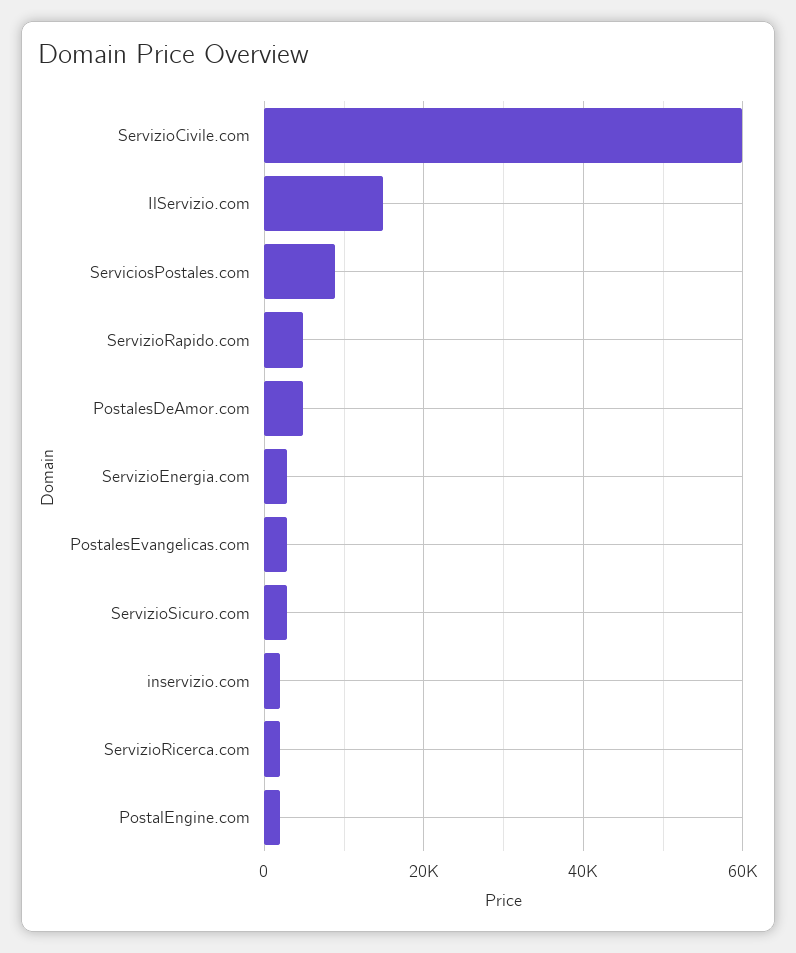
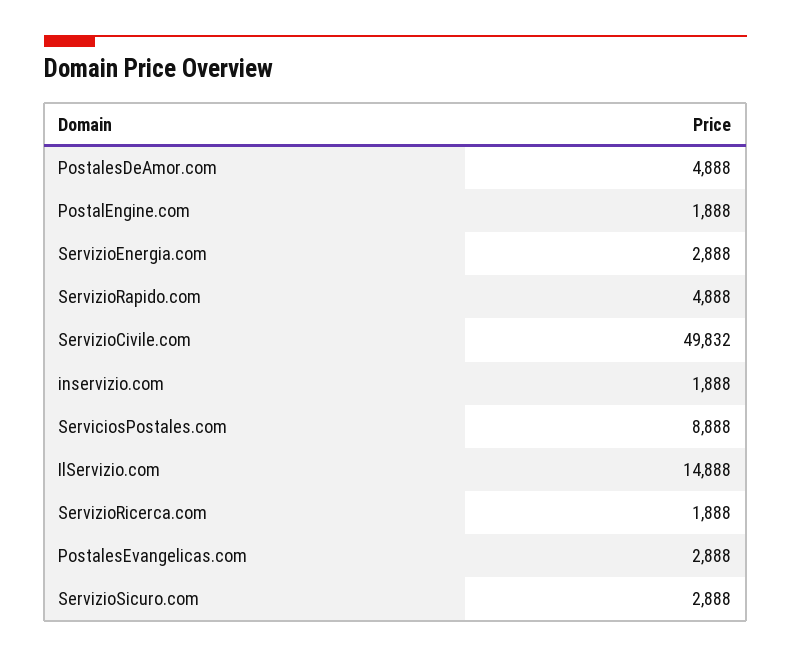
ServizioCivile.com: 60000 -> 49832

